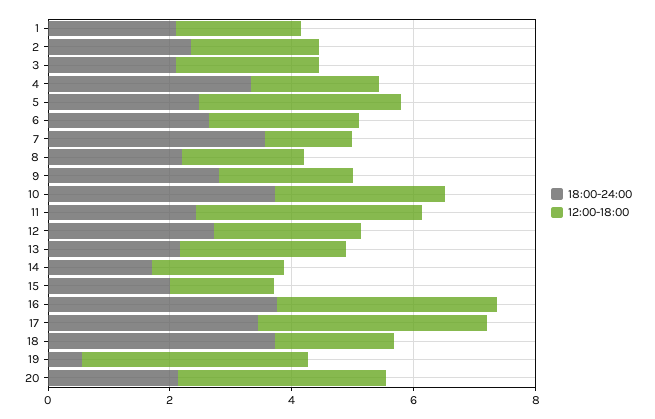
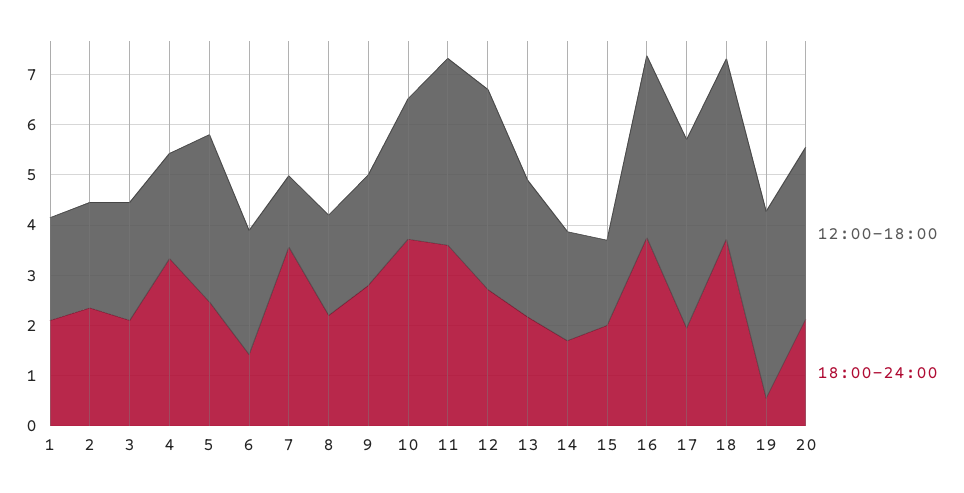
18:00-24:00, 6: 2.5 -> 1.4
18:00-24:00, 11: 2.5 -> 3.6
12:00-18:00, 12: 2.5 -> 4
18:00-24:00, 17: 3.5 -> 2
12:00-18:00, 18: 2 -> 3.6

